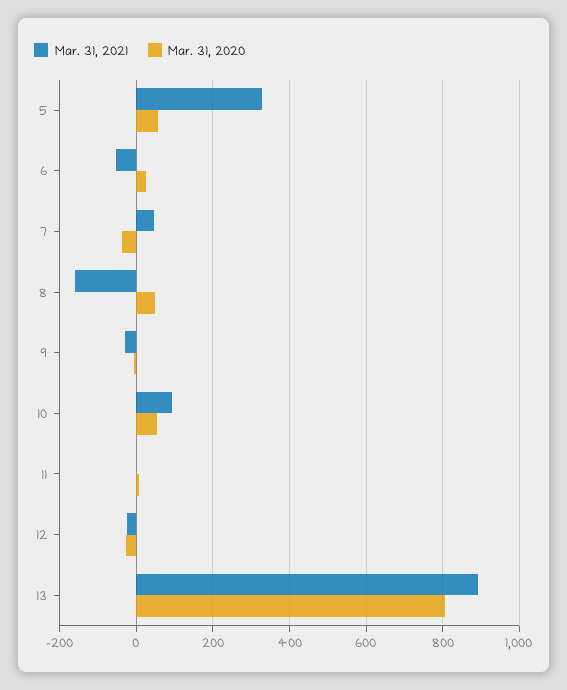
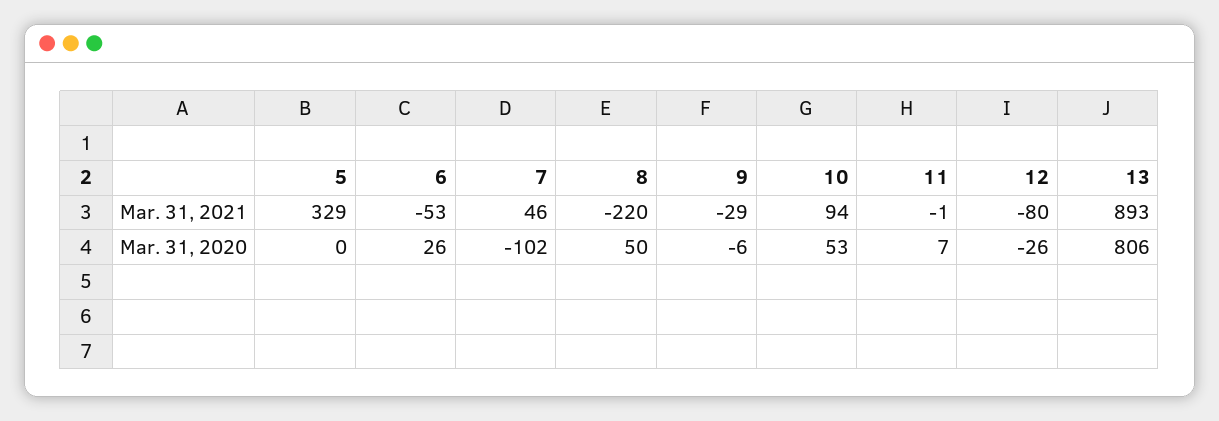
Mar. 31, 2020, 5: 60 -> 0
Mar. 31, 2020, 7: -40 -> -102
Mar. 31, 2021, 8: -160 -> -220
Mar. 31, 2021, 12: -20 -> -80

